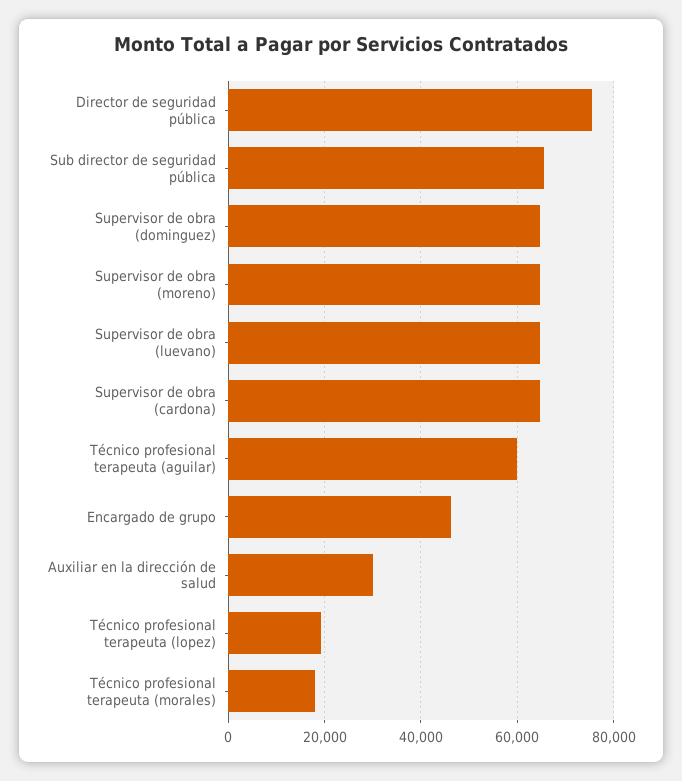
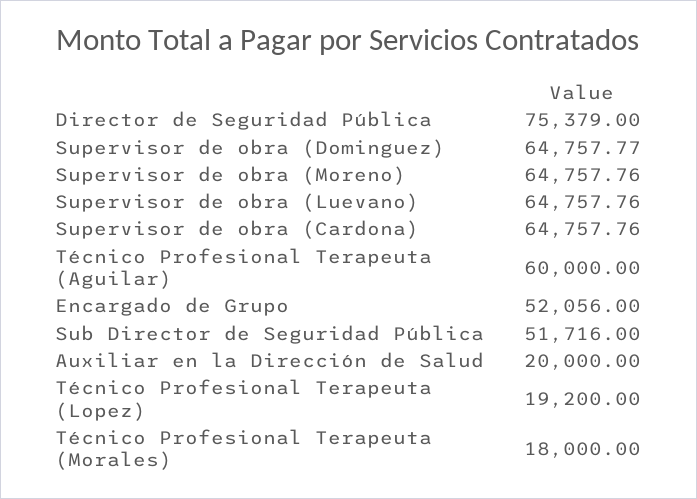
Sub director de seguridad pública: 66000 -> 51716
Encargado de grupo: 46000 -> 52056
Auxiliar en la dirección de salud: 30000 -> 20000

